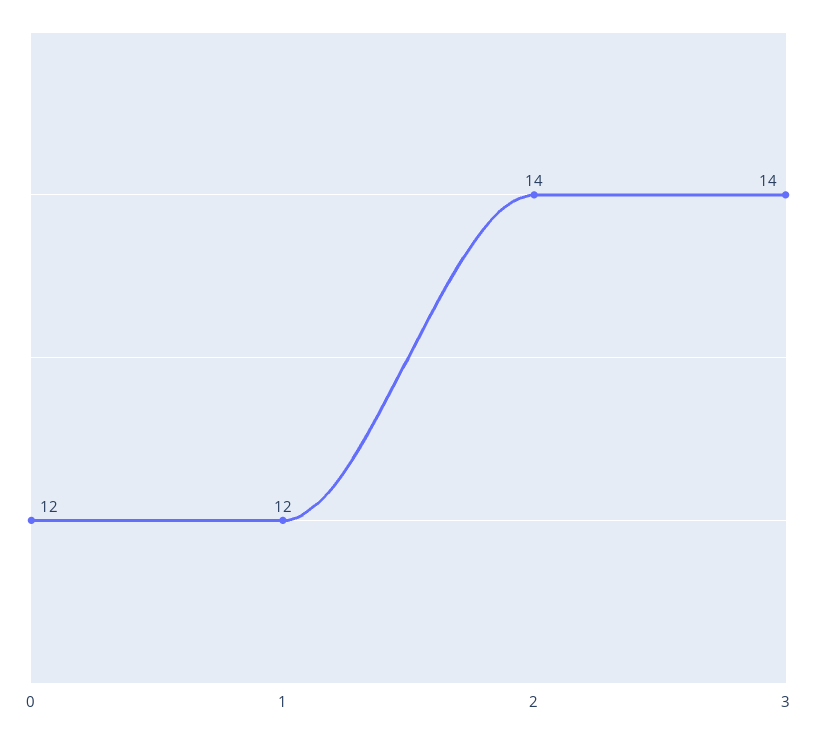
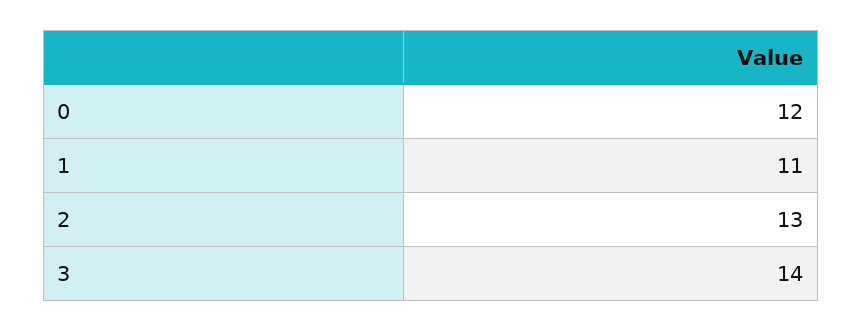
1: 12 -> 11
2: 14 -> 13

